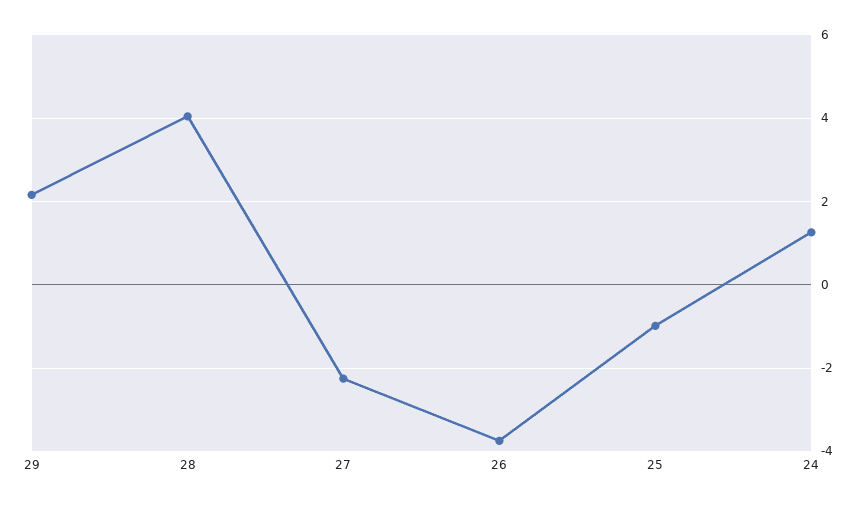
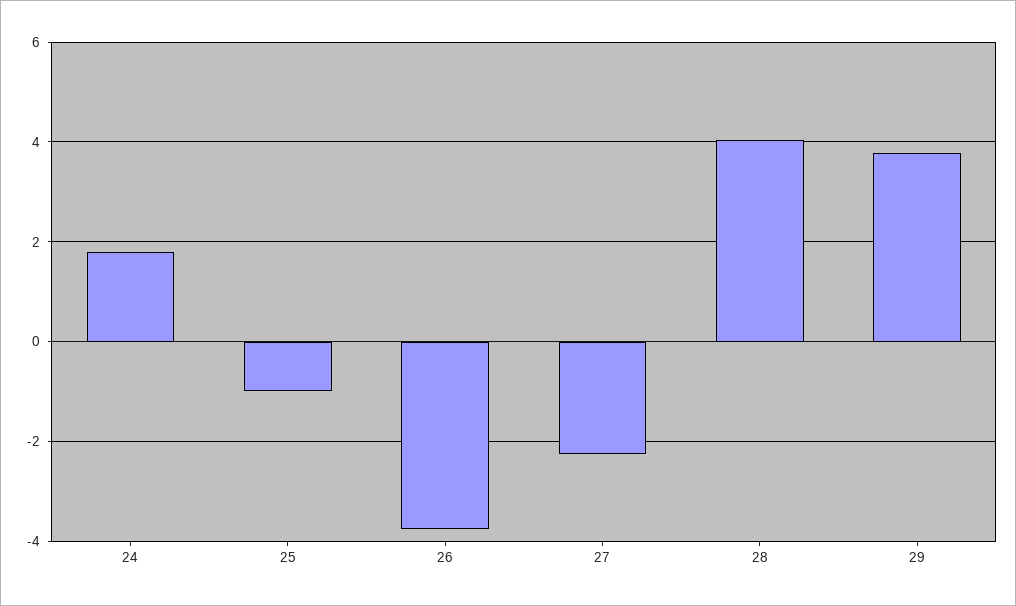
29: 2.2 -> 3.8
24: 1.2 -> 1.8

